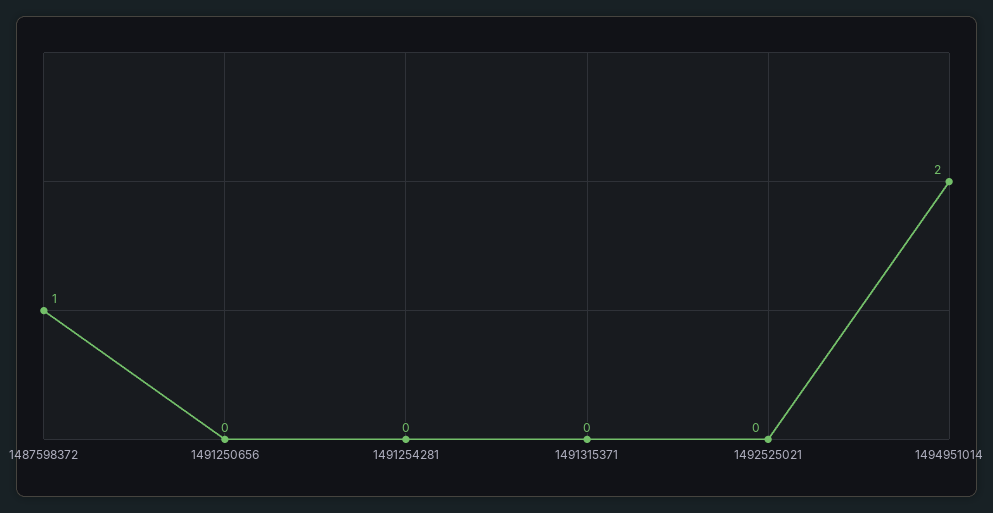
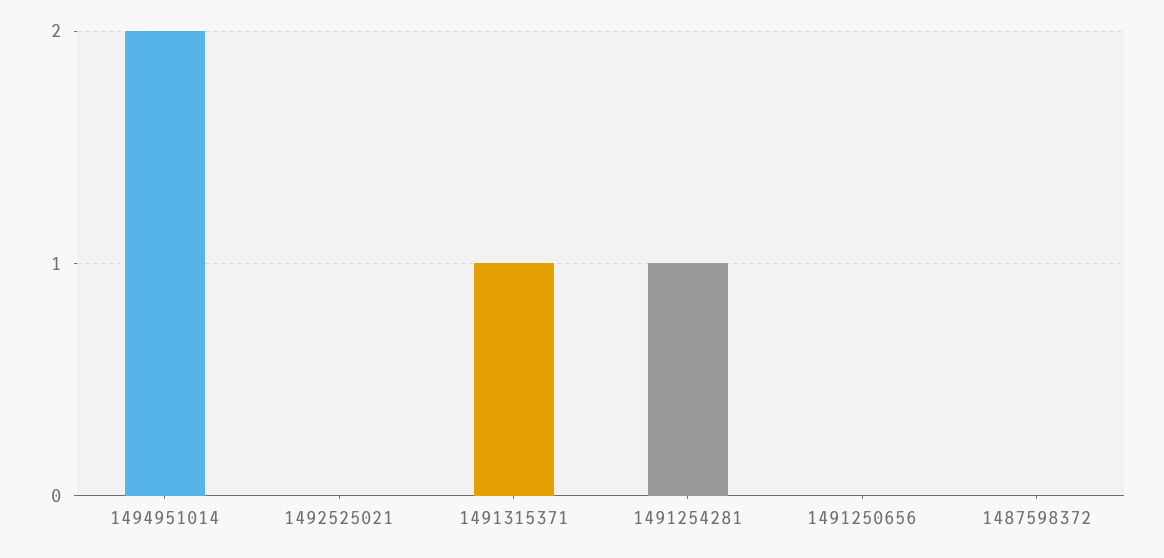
1487598372: 1 -> 0
1491254281: 0 -> 1
1491315371: 0 -> 1

